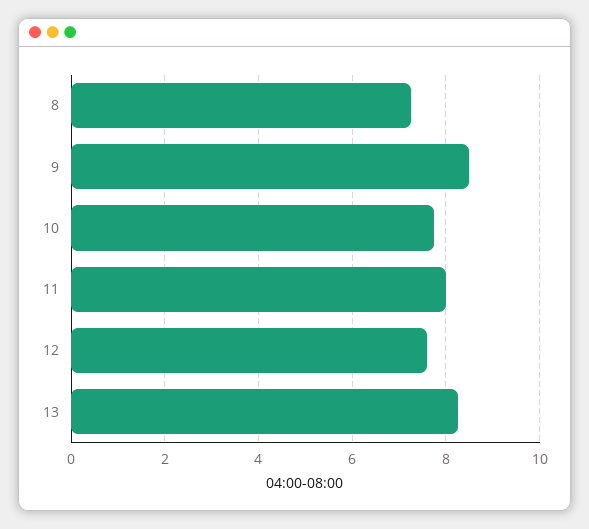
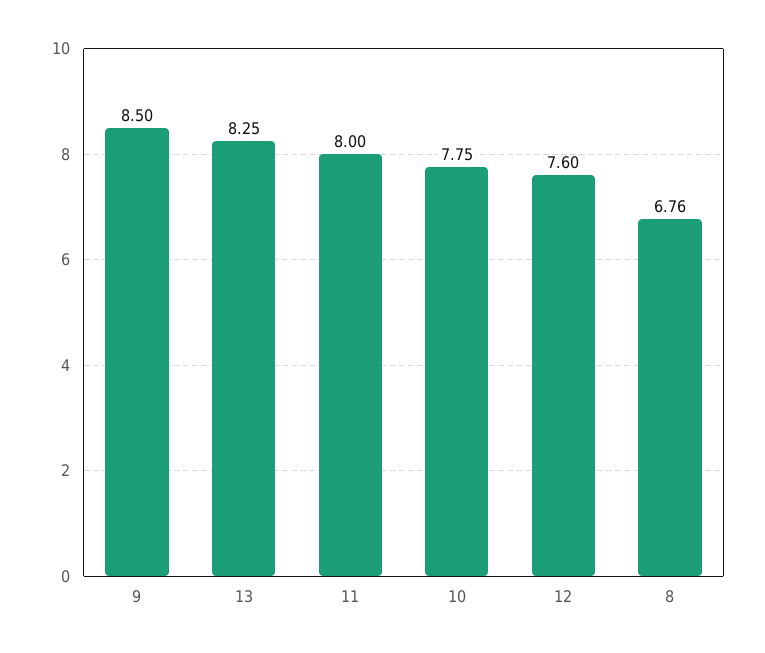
8: 7.2 -> 6.76

